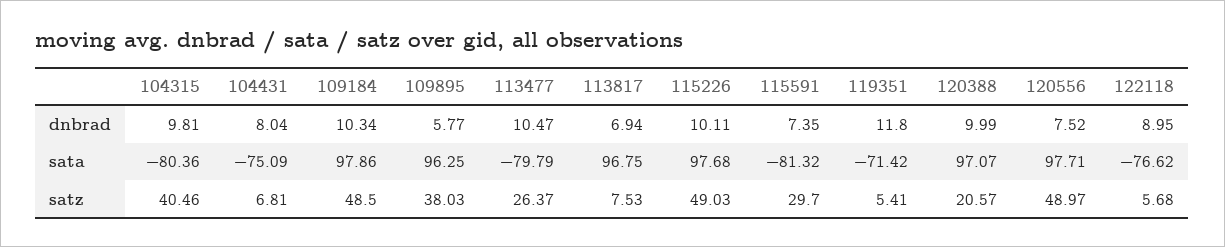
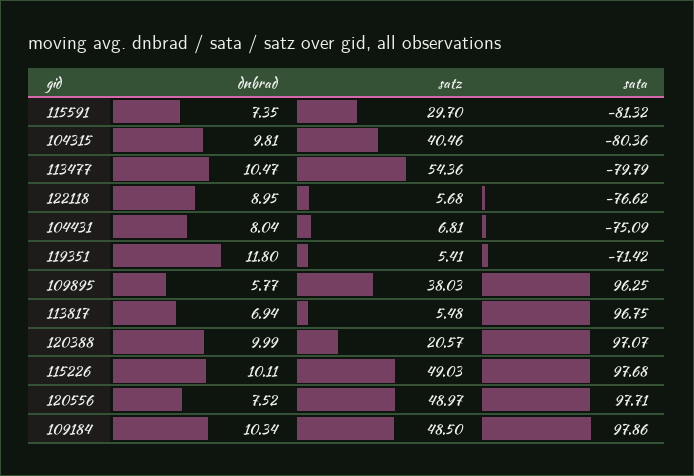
113477, satz: 26.37 -> 54.36
113817, satz: 7.53 -> 5.48

